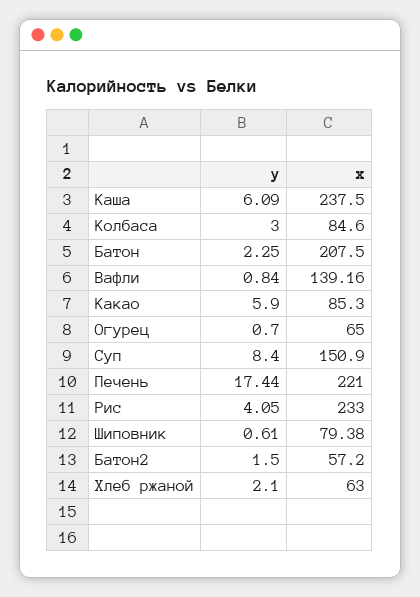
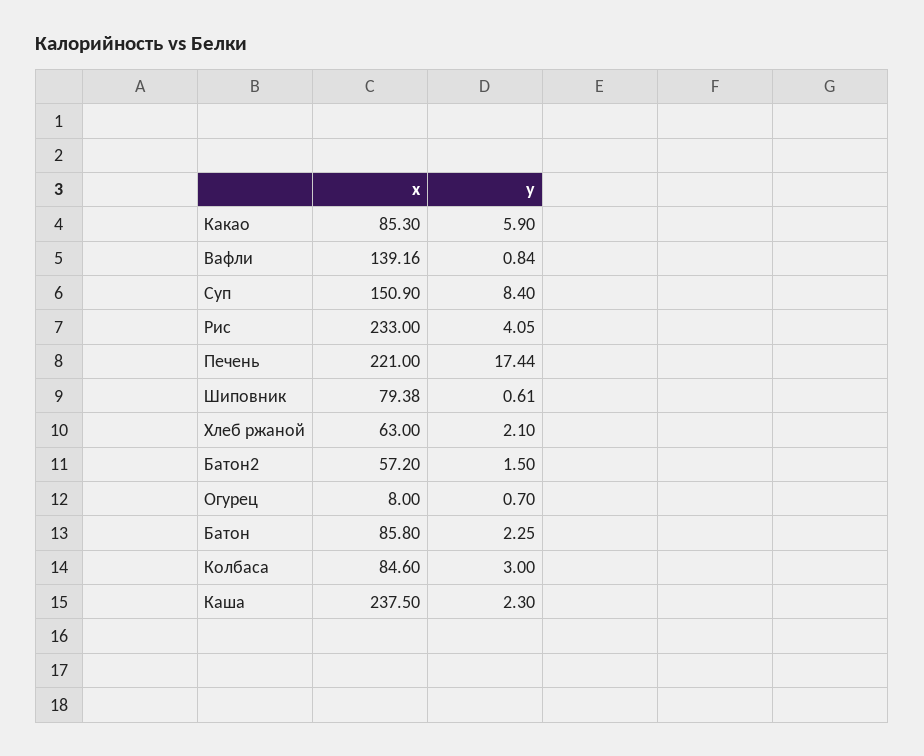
y, Каша: 6.09 -> 2.3
x, Батон: 207.5 -> 85.8
x, Огурец: 65 -> 8

